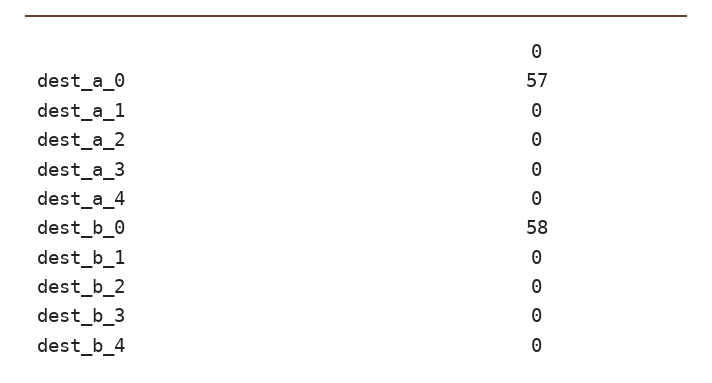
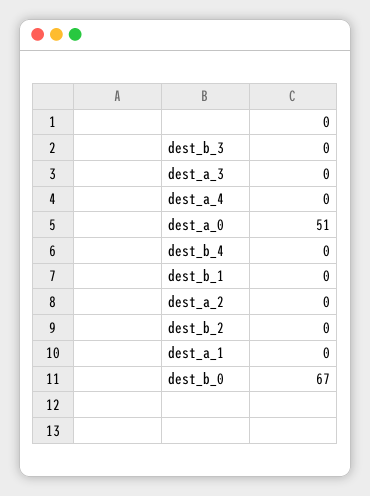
dest_a_0: 57 -> 51
dest_b_0: 58 -> 67

